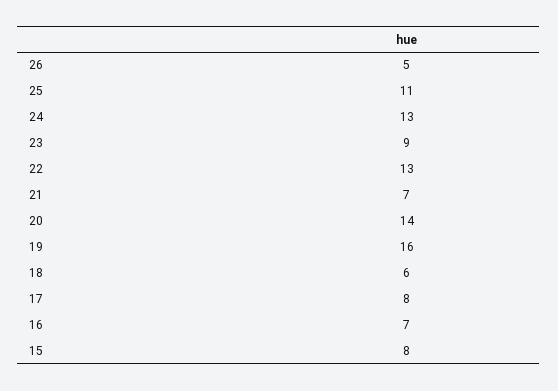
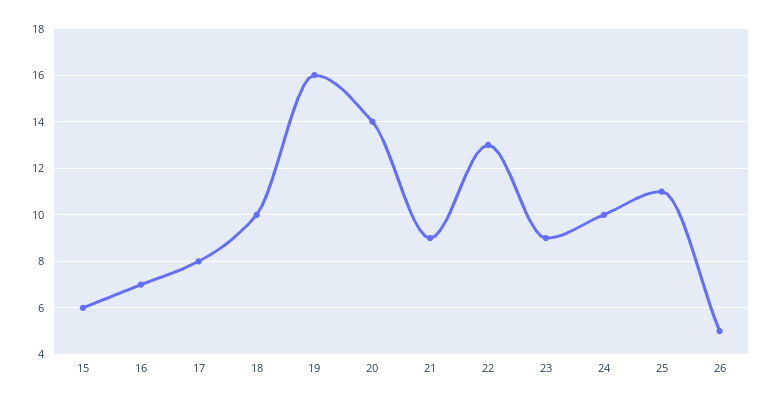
24: 13 -> 10
21: 7 -> 9
18: 6 -> 10
15: 8 -> 6

